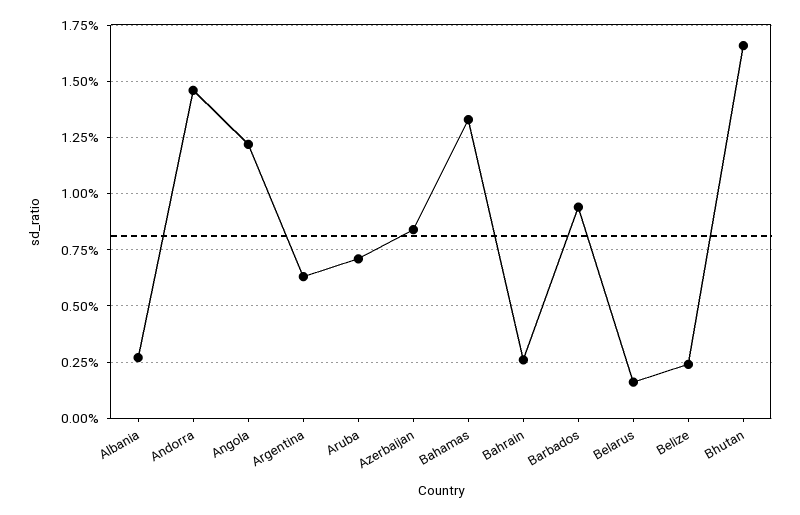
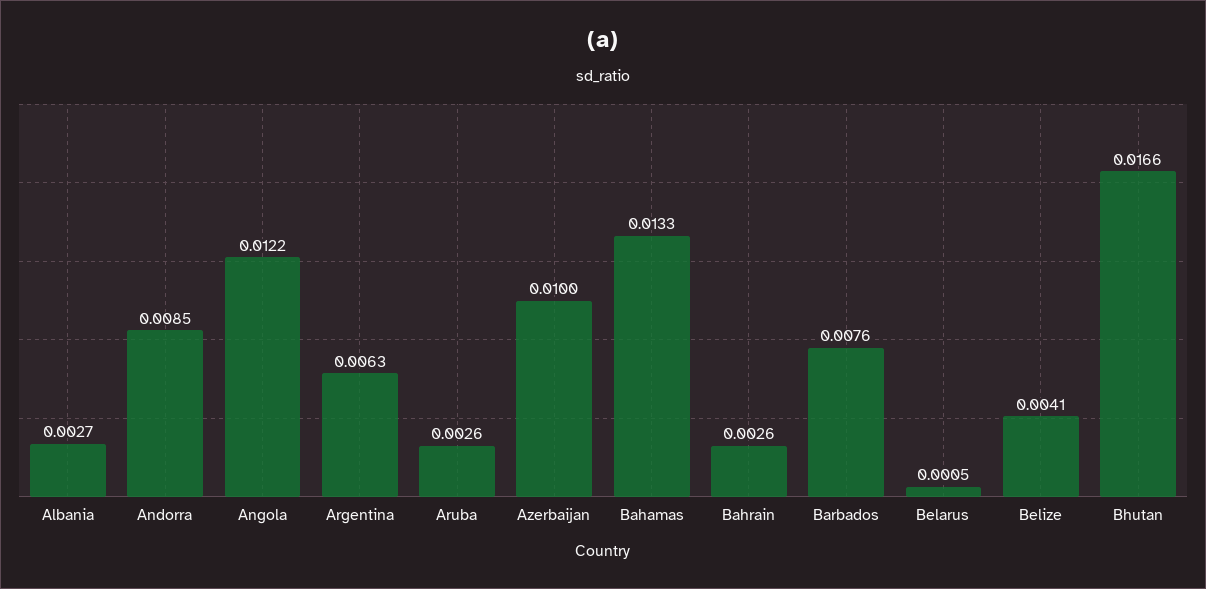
Andorra: 0.0145 -> 0.0085
Aruba: 0.007 -> 0.0026
Azerbaijan: 0.0085 -> 0.01
Barbados: 0.0095 -> 0.0076
Belarus: 0.0015 -> 0.0005
Belize: 0.0025 -> 0.0041

